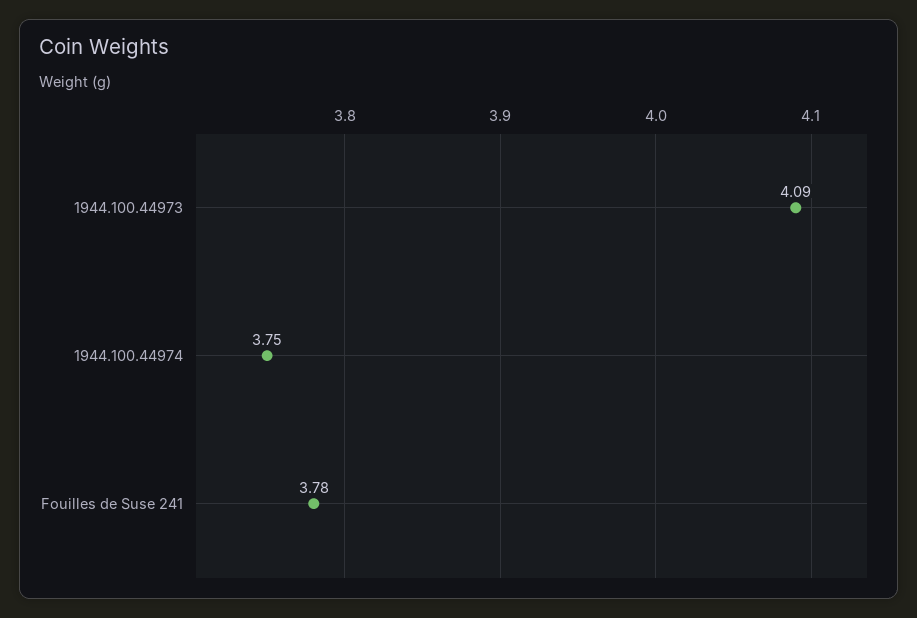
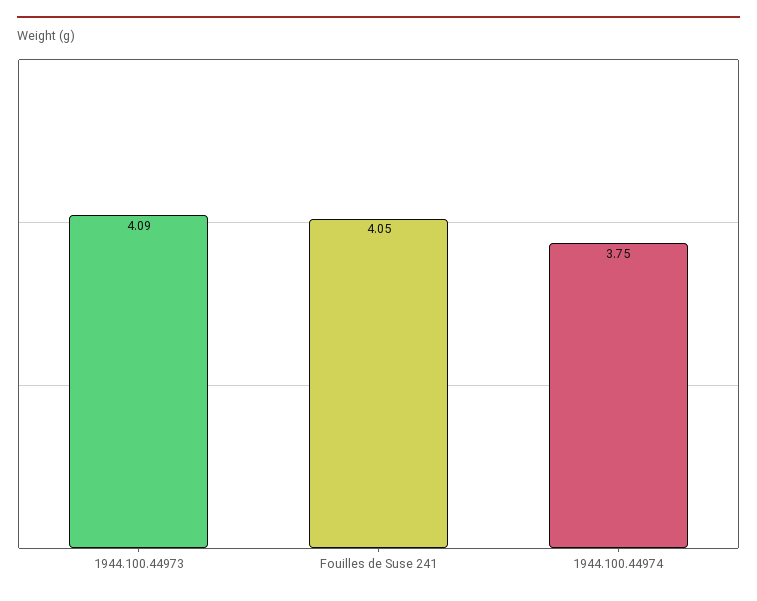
Fouilles de Suse 241: 3.78 -> 4.05

